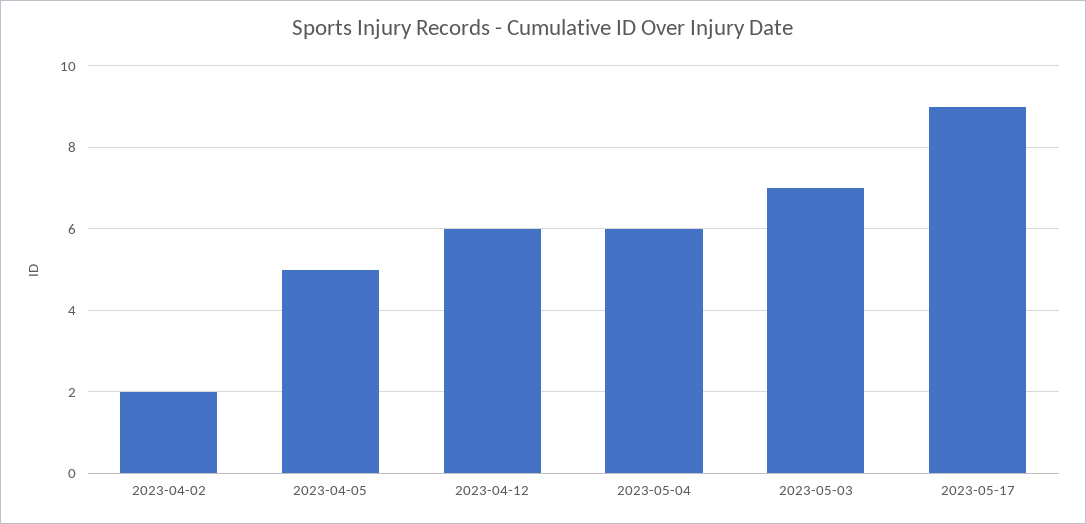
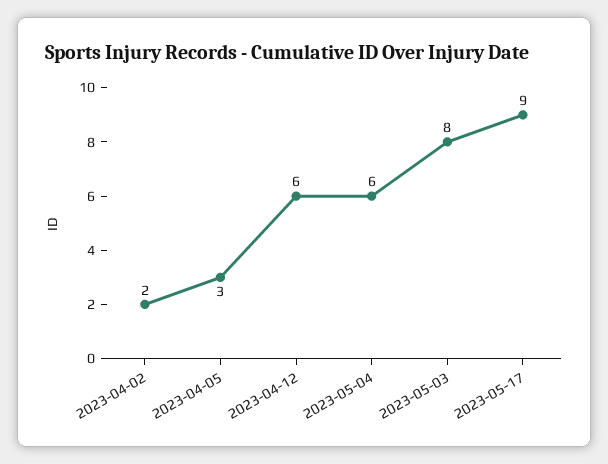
2023-04-05: 5 -> 3
2023-05-03: 7 -> 8

